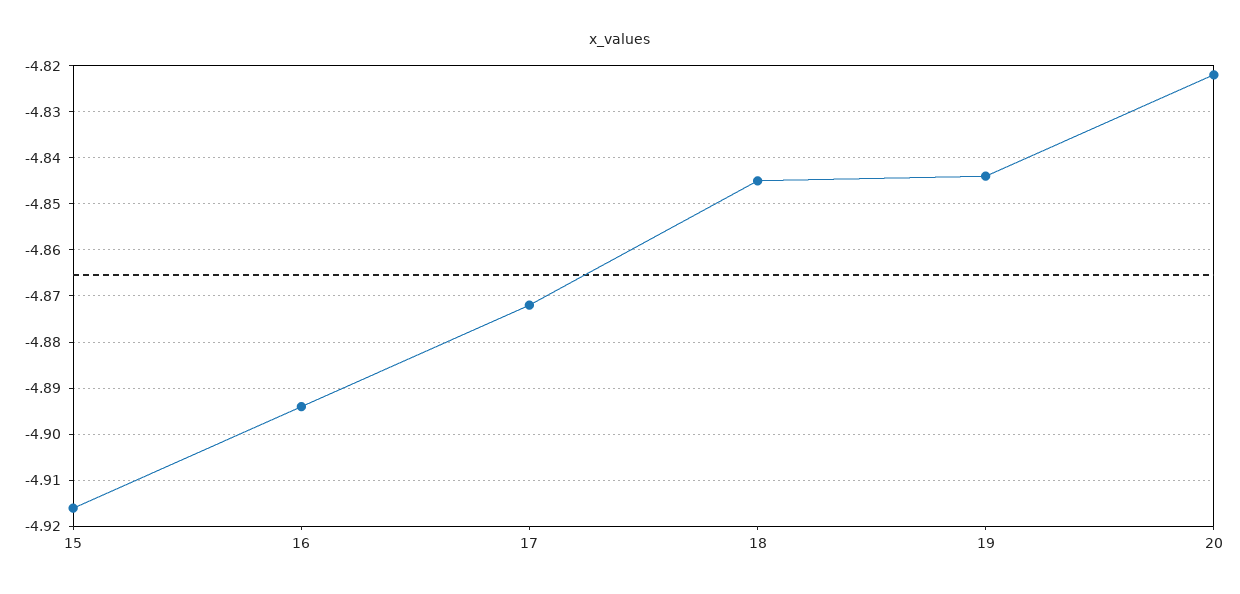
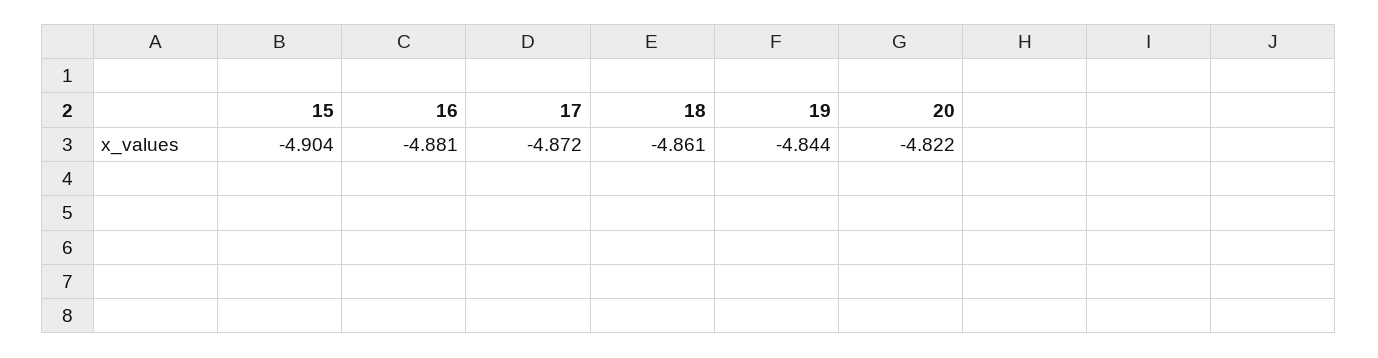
15: -4.915 -> -4.904
16: -4.895 -> -4.881
18: -4.845 -> -4.861

